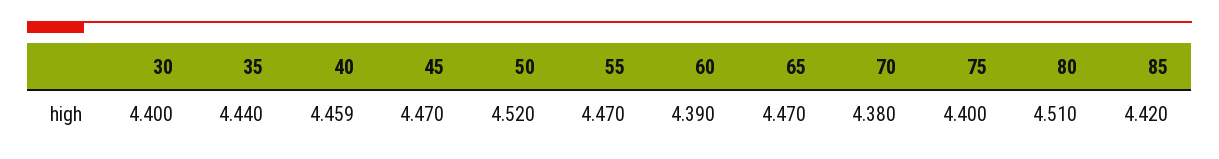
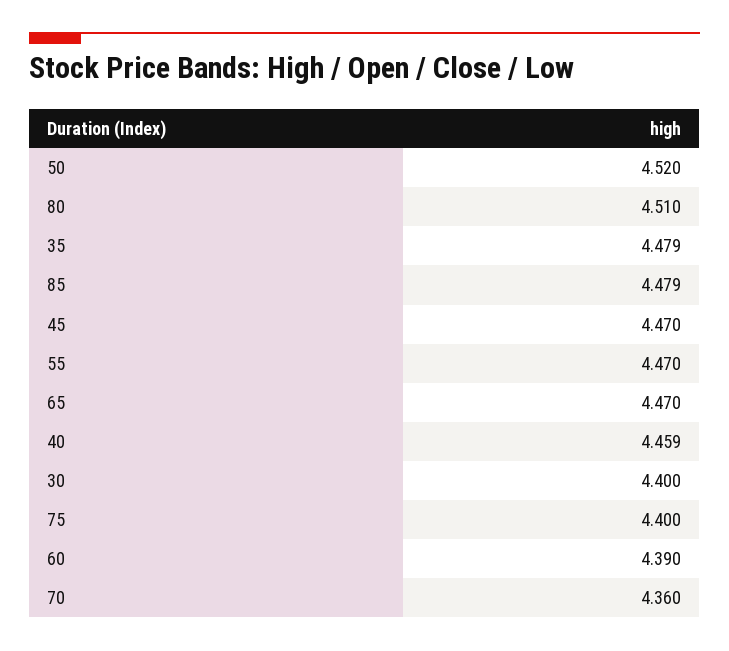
35: 4.44 -> 4.479
70: 4.38 -> 4.36
85: 4.42 -> 4.479

